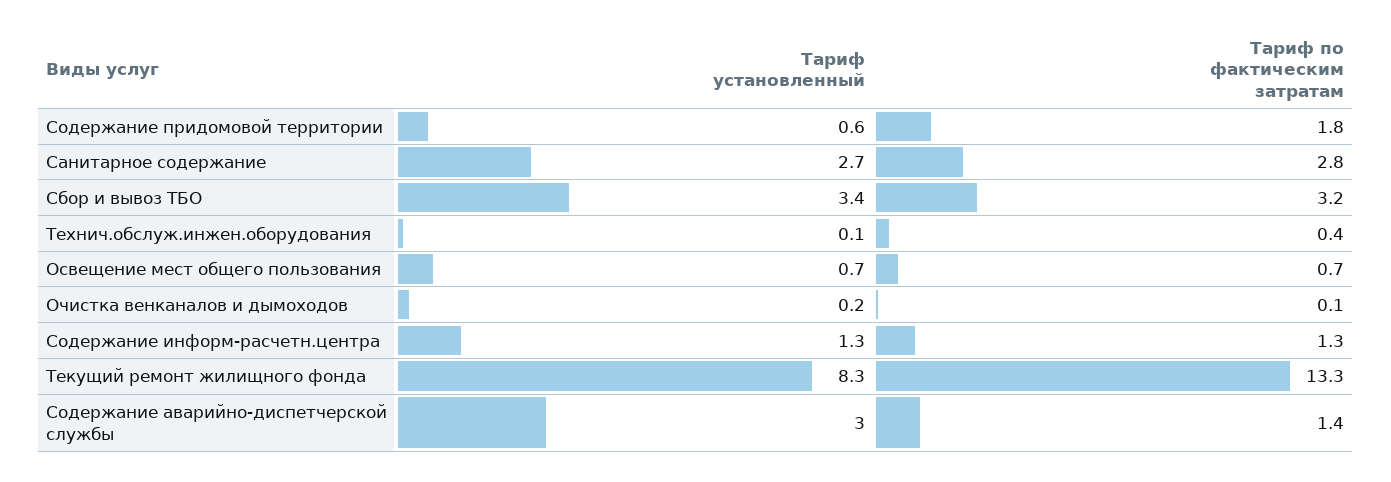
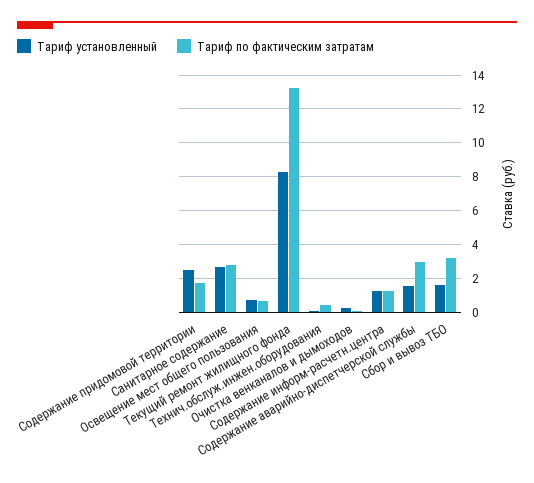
Тариф установленный, Содержание придомовой территории: 0.6 -> 2.5
Тариф установленный, Сбор и вывоз ТБО: 3.4 -> 1.5
Тариф установленный, Содержание аварийно-диспетчерской службы: 3 -> 1.5
Тариф по фактическим затратам, Содержание аварийно-диспетчерской службы: 1.4 -> 3

